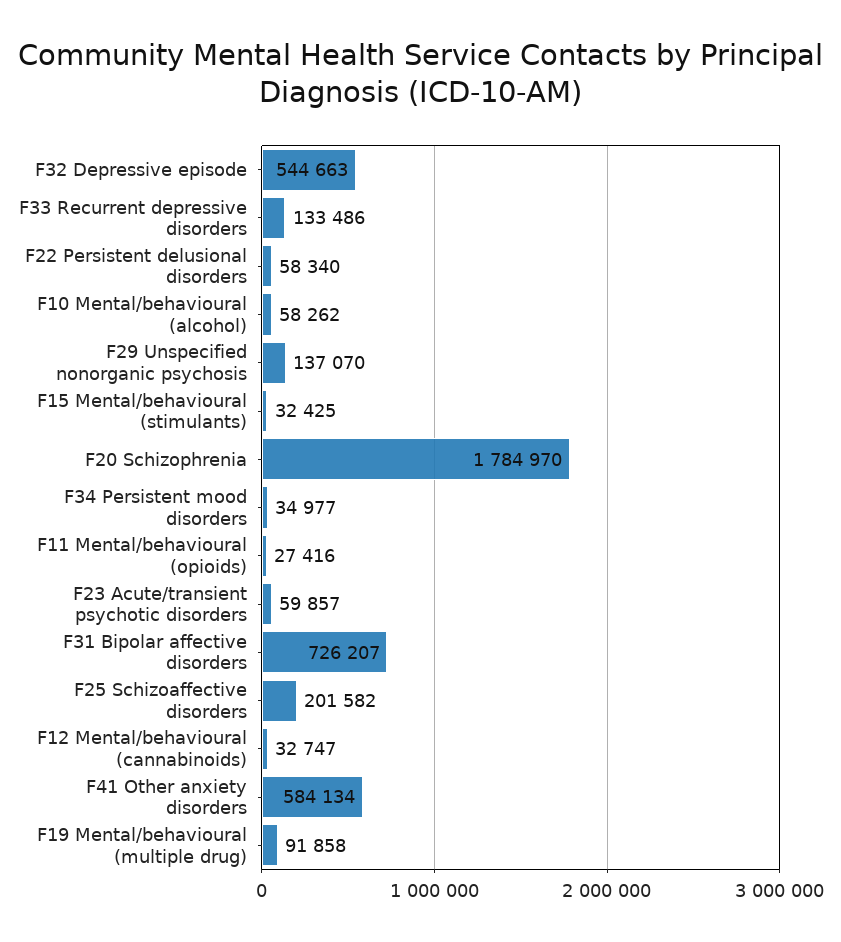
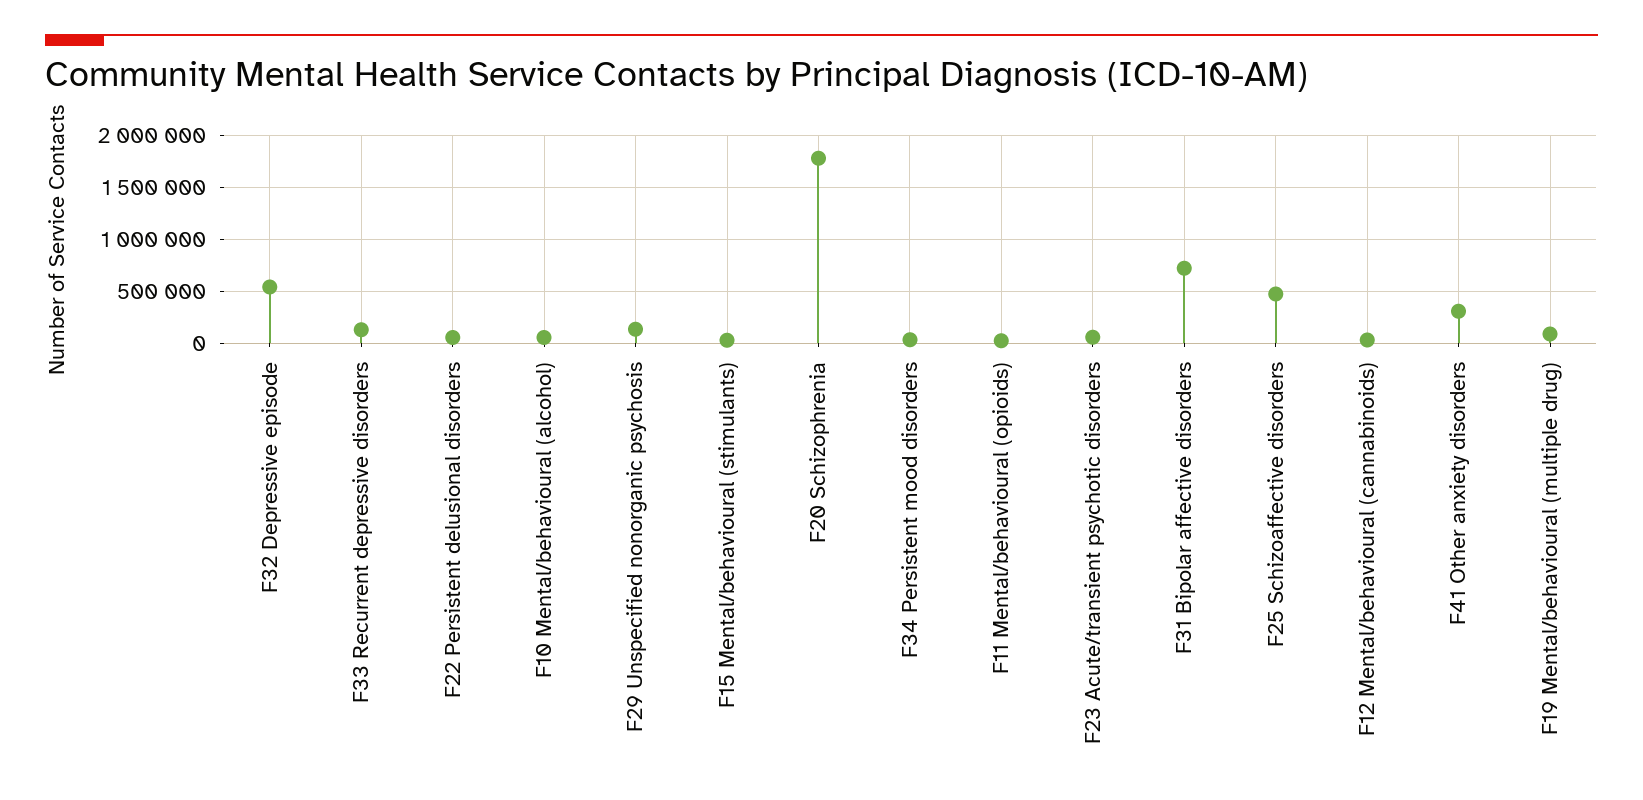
F25 Schizoaffective disorders: 201582 -> 500000
F41 Other anxiety disorders: 584134 -> 300000

